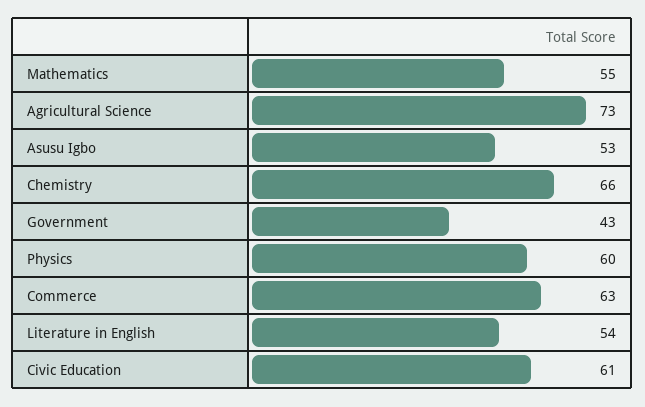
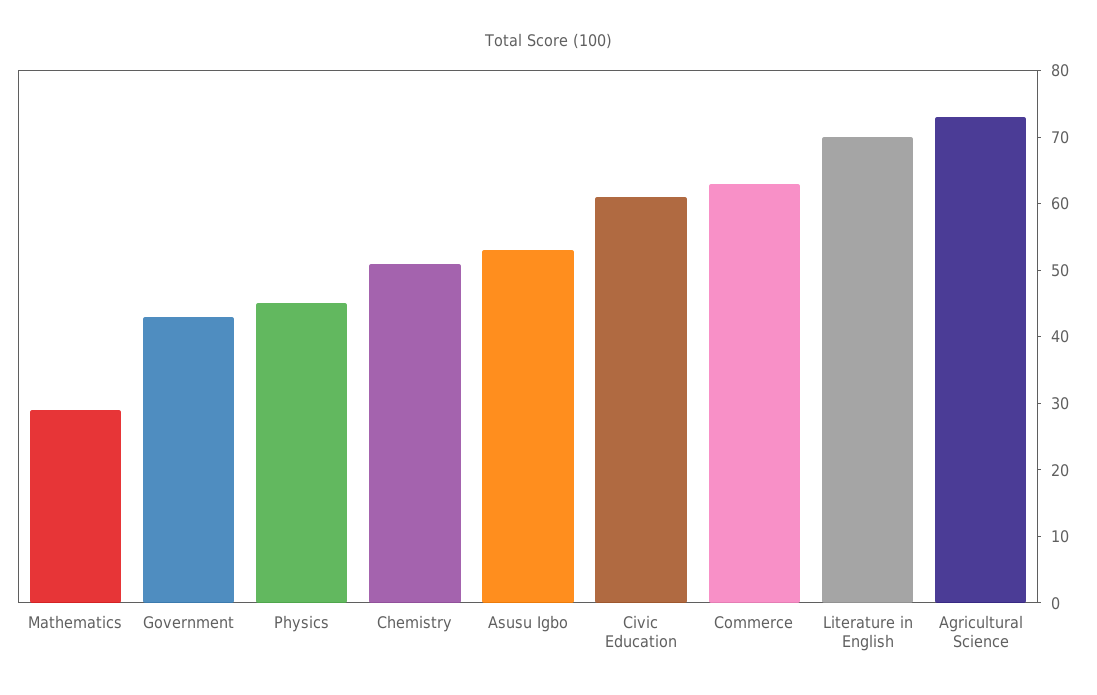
Mathematics: 55 -> 30
Chemistry: 66 -> 50
Physics: 60 -> 45
Literature in English: 54 -> 70

